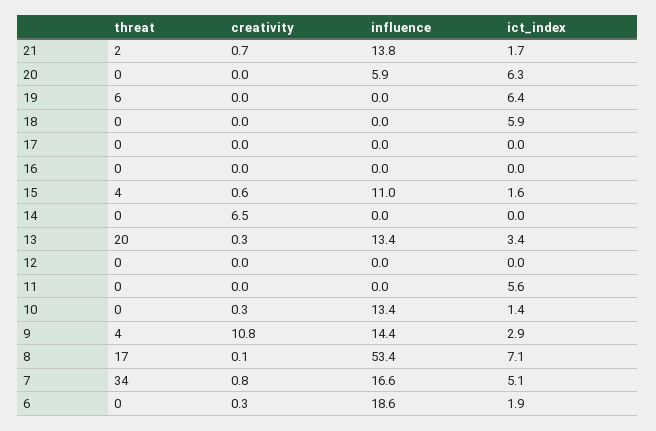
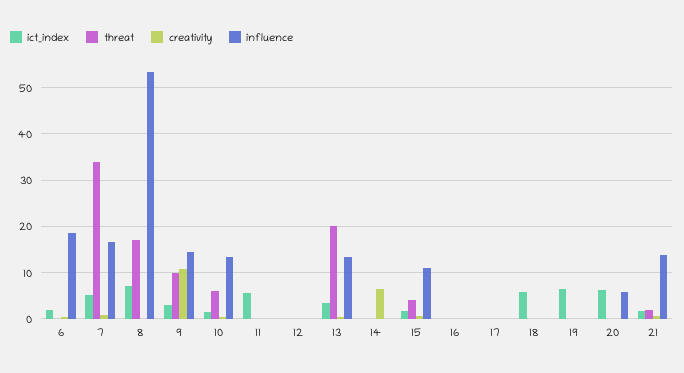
threat, 19: 6 -> 0
threat, 10: 0 -> 6
threat, 9: 4 -> 10

